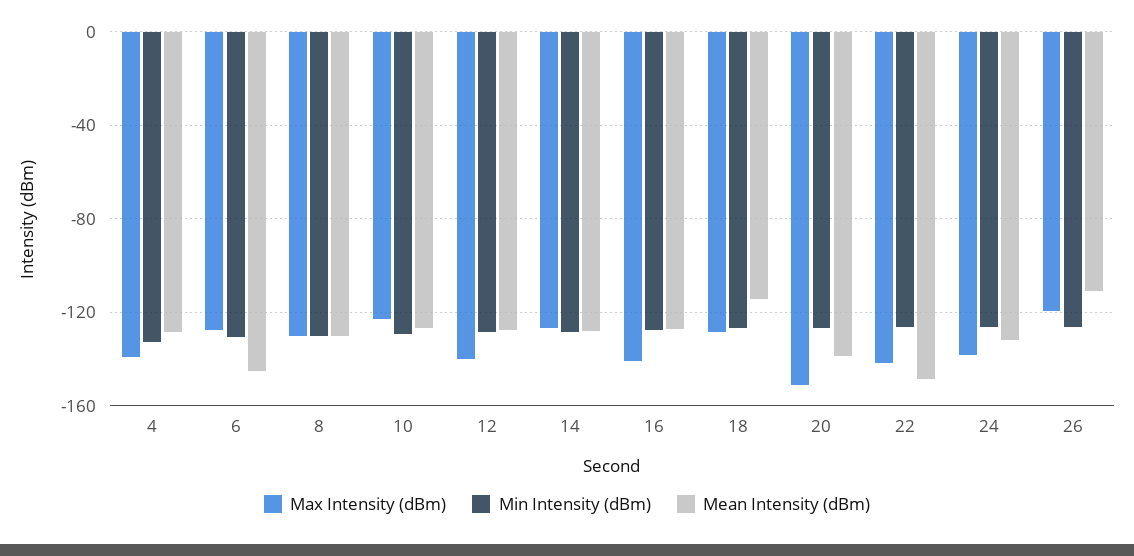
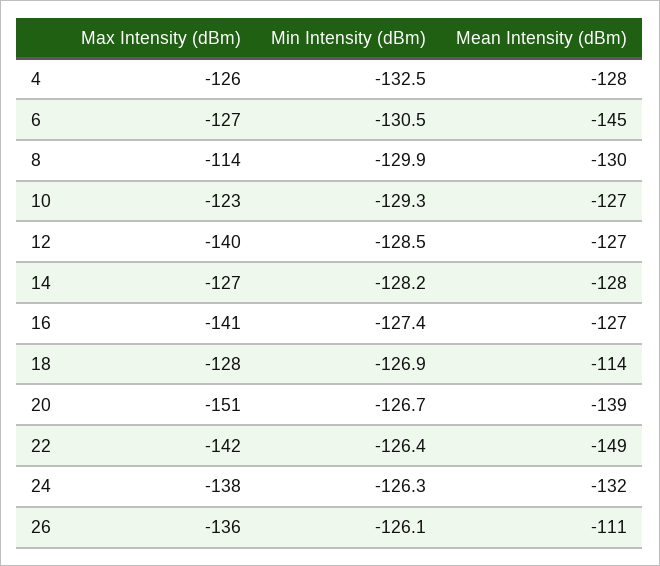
Max Intensity (dBm), 4: -140 -> -126
Max Intensity (dBm), 8: -130 -> -114
Max Intensity (dBm), 26: -120 -> -136

